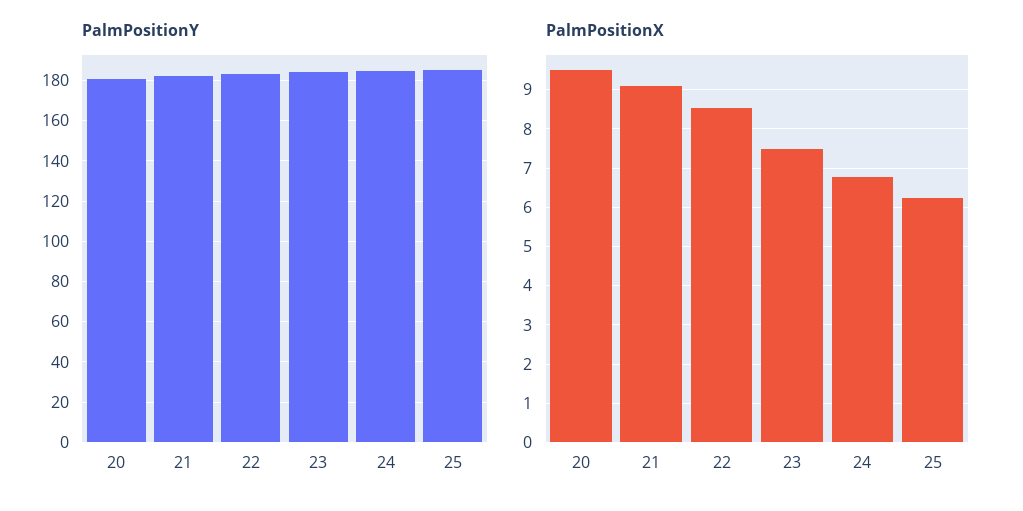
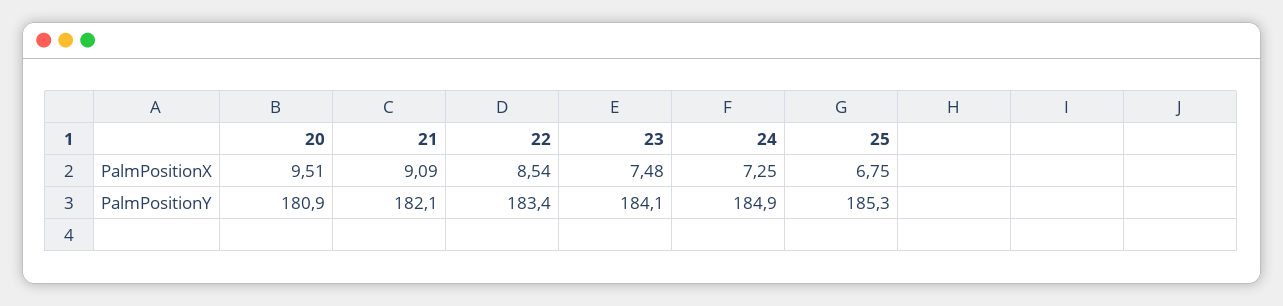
PalmPositionX, 24: 6.8 -> 7.25
PalmPositionX, 25: 6.2 -> 6.75

